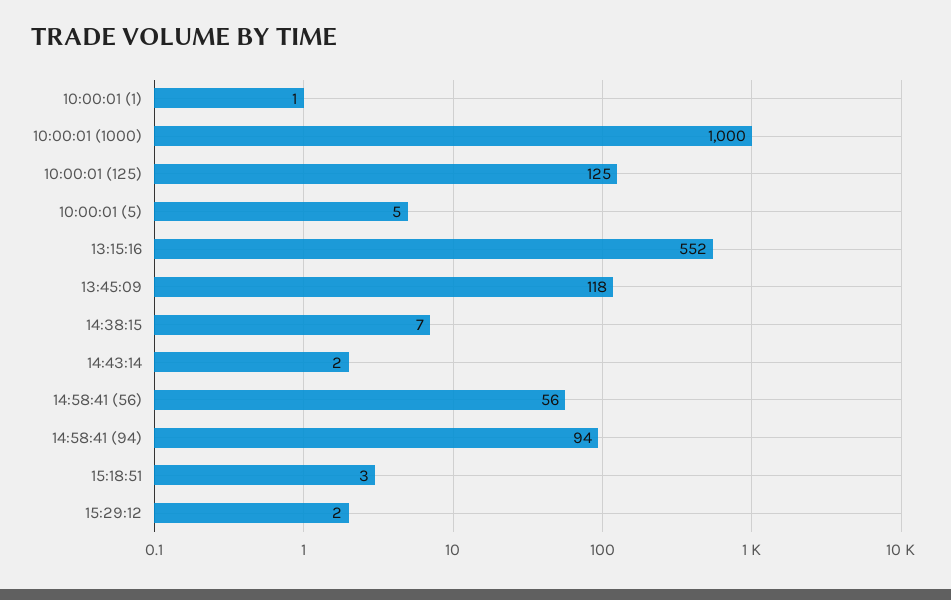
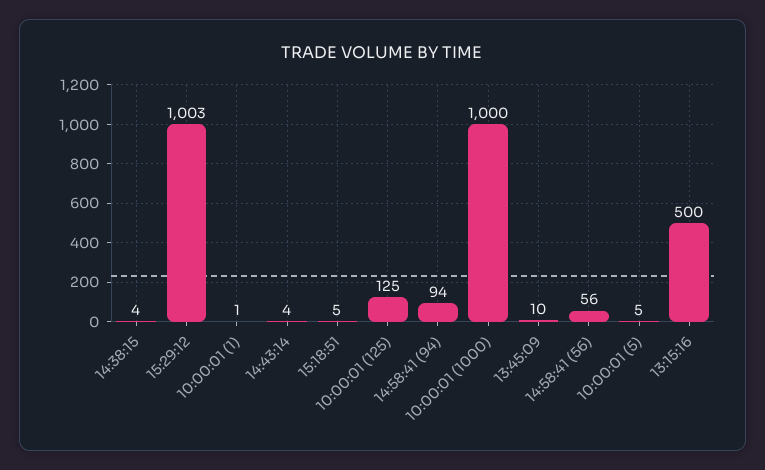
13:15:16: 552 -> 500
13:45:09: 118 -> 10
14:38:15: 7 -> 4
14:43:14: 2 -> 4
15:18:51: 3 -> 5
15:29:12: 2 -> 1003

